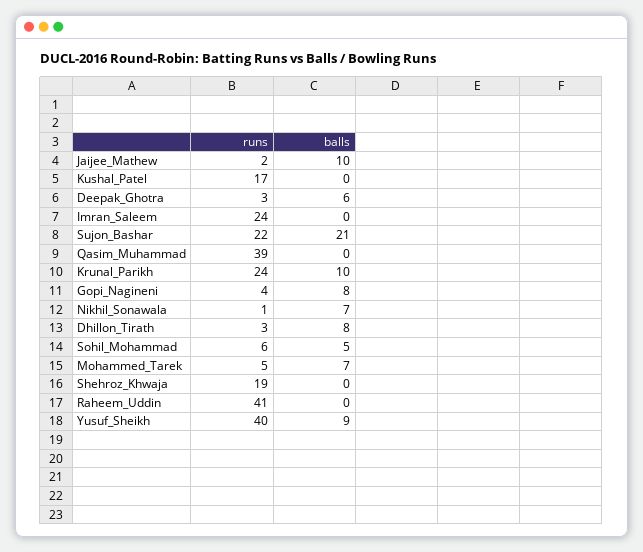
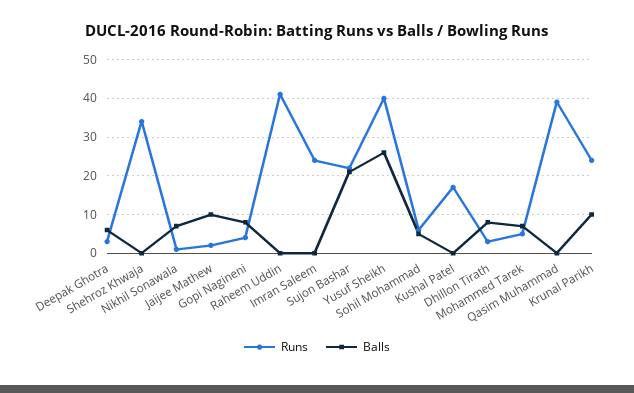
runs, Shehroz_Khwaja: 19 -> 35
balls, Yusuf_Sheikh: 9 -> 25

